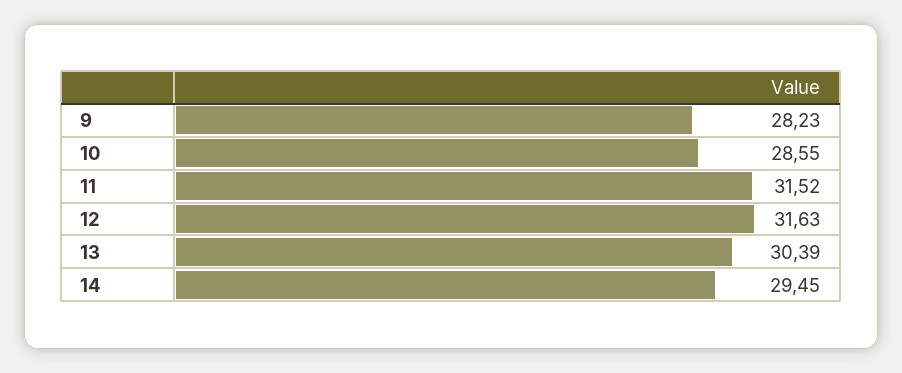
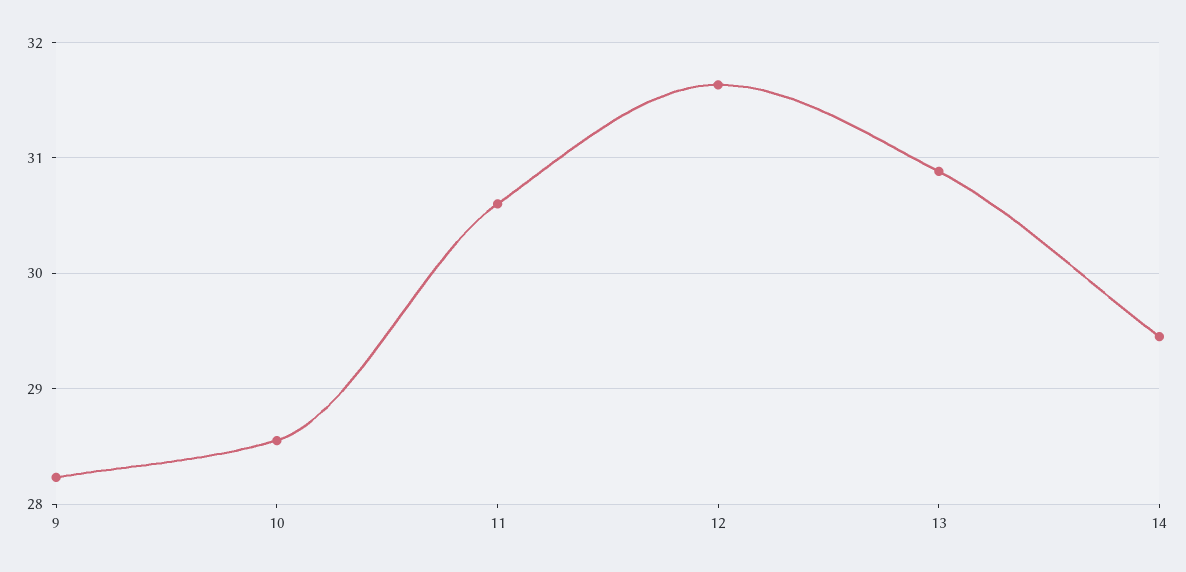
11: 31.52 -> 30.6
13: 30.39 -> 30.9

